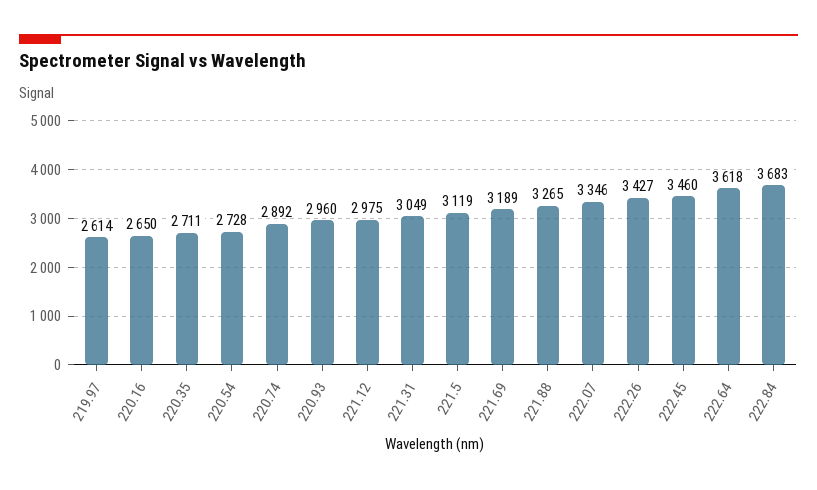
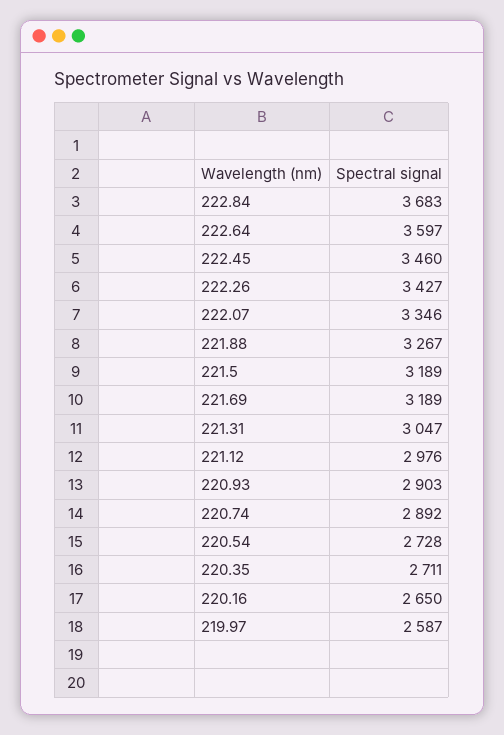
219.97: 2614 -> 2587
220.93: 2960 -> 2903
221.12: 2975 -> 2976
221.31: 3049 -> 3047
221.5: 3119 -> 3189
221.88: 3265 -> 3267
222.64: 3618 -> 3597

